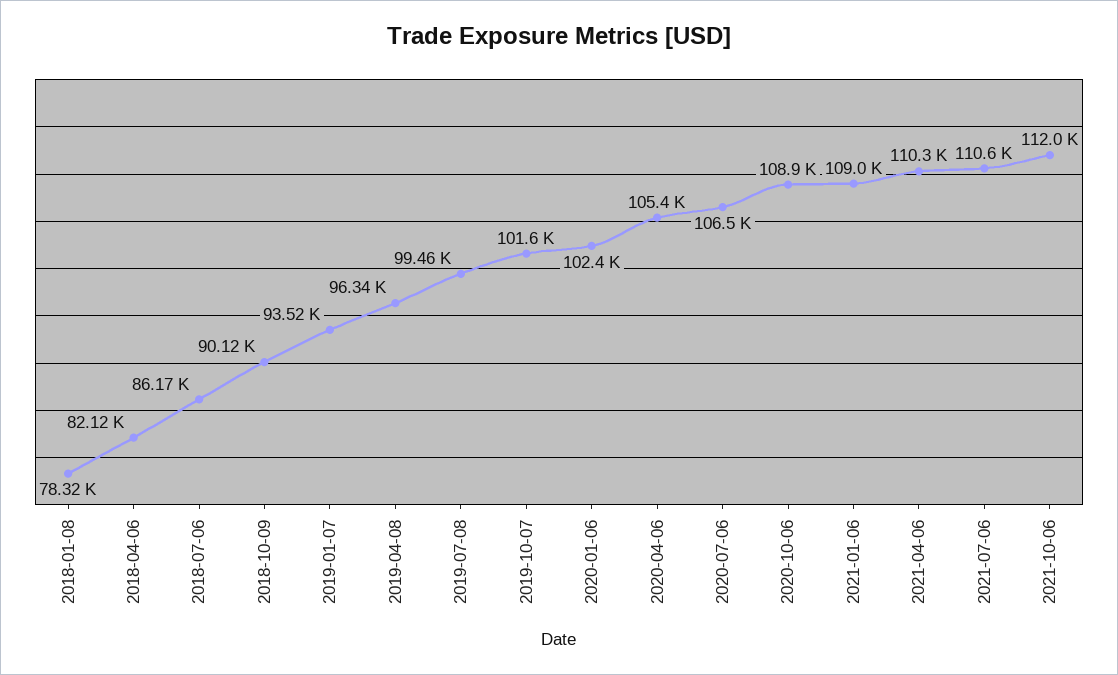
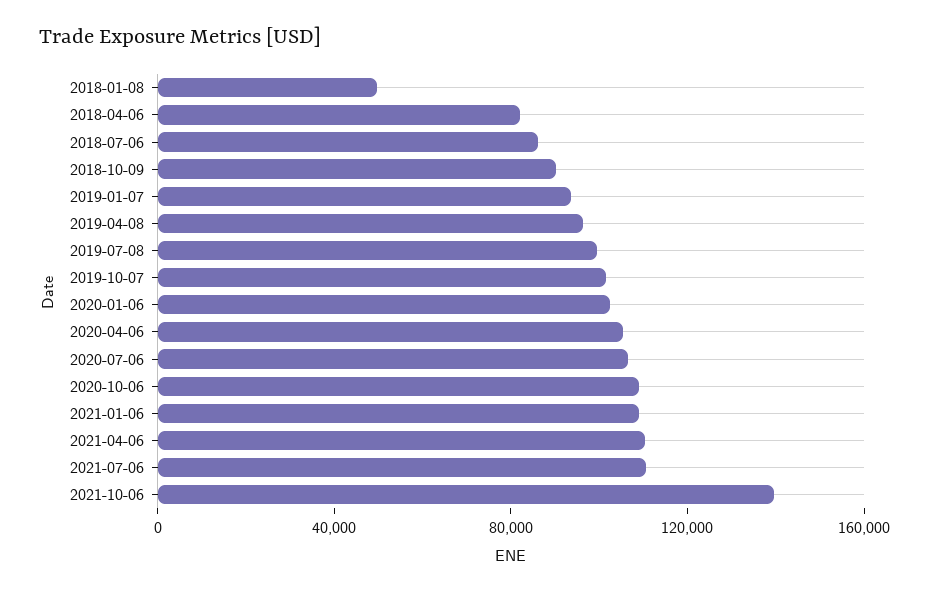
2018-01-08: 78320 -> 50000
2021-10-06: 112000 -> 140000

